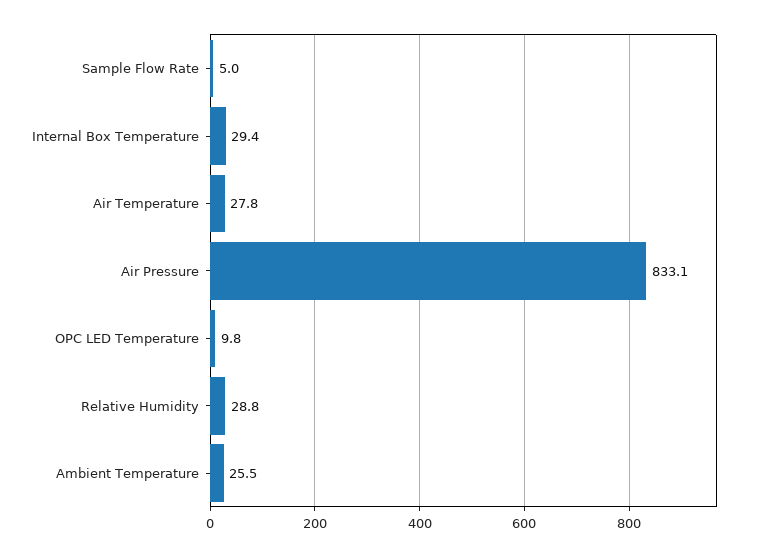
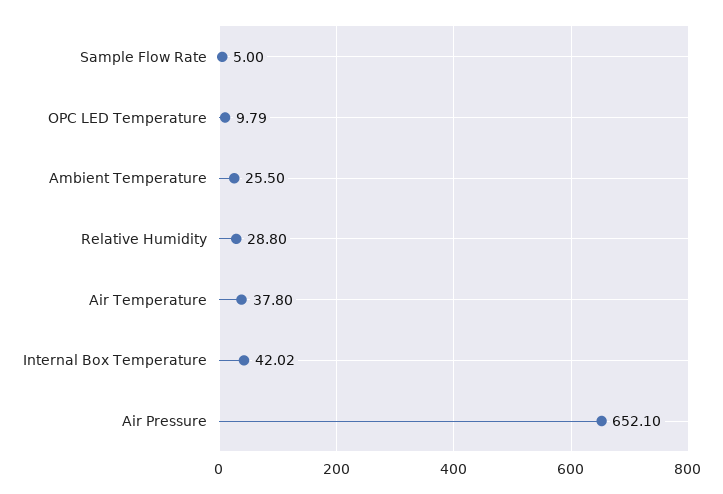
Internal Box Temperature: 29.4 -> 42.02
Air Temperature: 27.8 -> 37.8
Air Pressure: 833.1 -> 652.1

